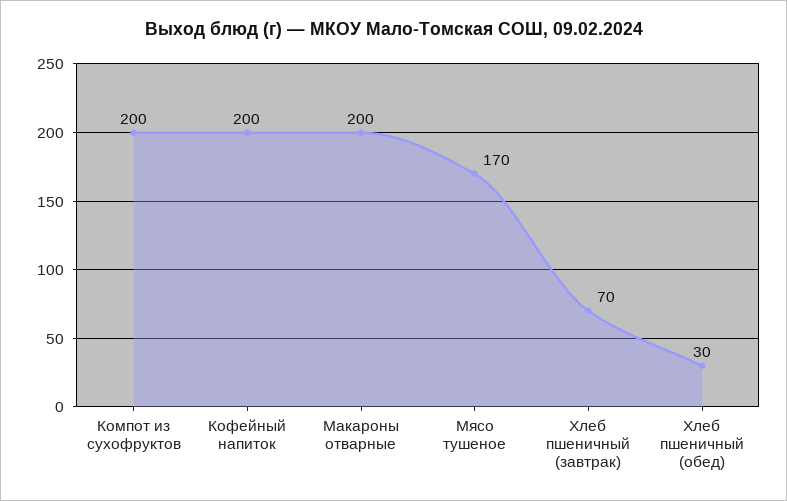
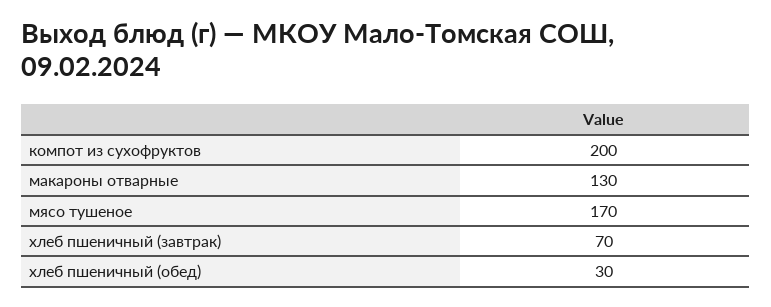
Кофейный напиток: 200 -> none
Макароны отварные: 200 -> 130

